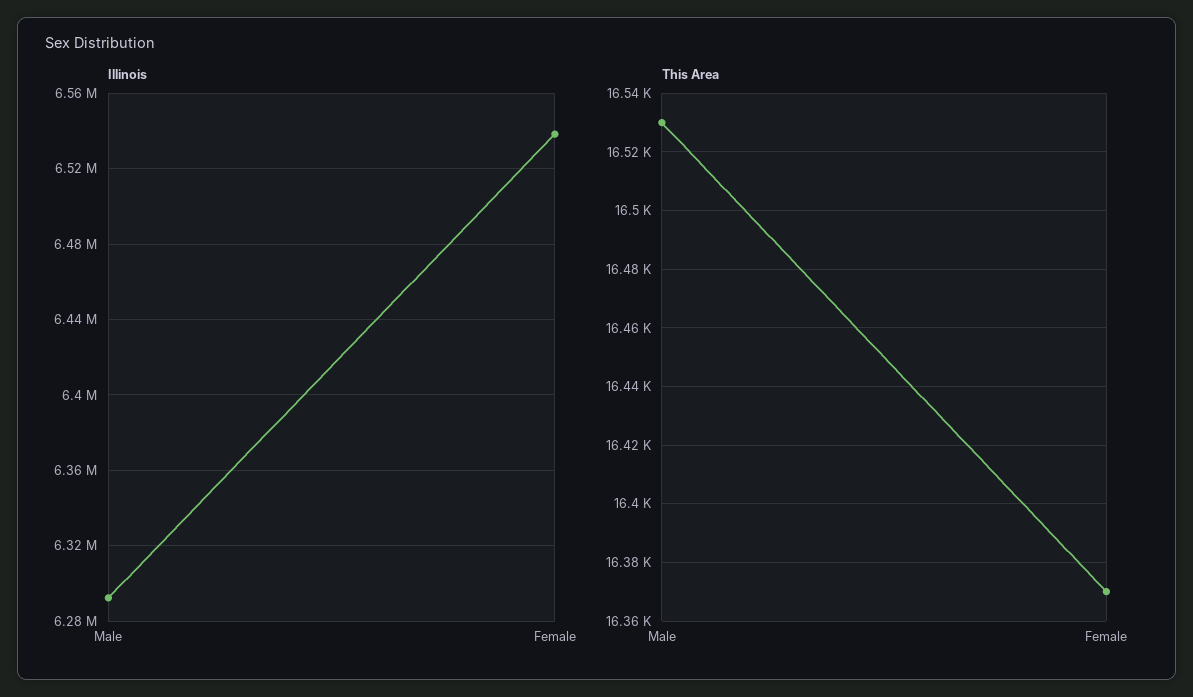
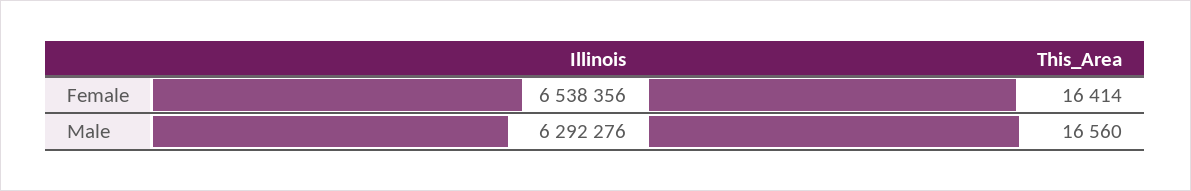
This Area, Male: 16530 -> 16560
This Area, Female: 16370 -> 16414

